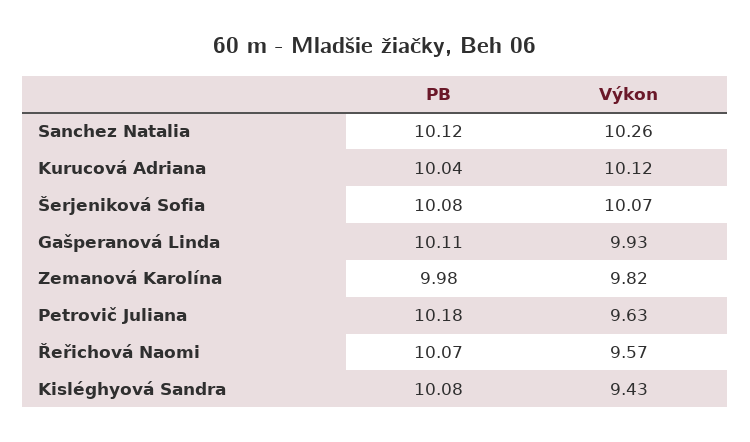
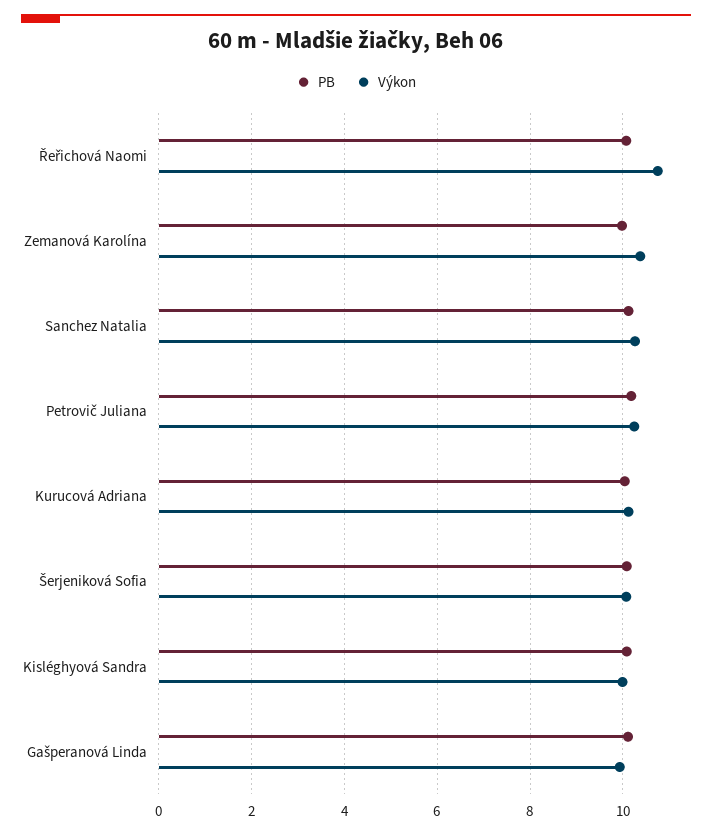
Výkon, Zemanová Karolína: 9.82 -> 10.4
Výkon, Petrovič Juliana: 9.63 -> 10.2
Výkon, Řeřichová Naomi: 9.57 -> 10.8
Výkon, Kisléghyová Sandra: 9.43 -> 10

